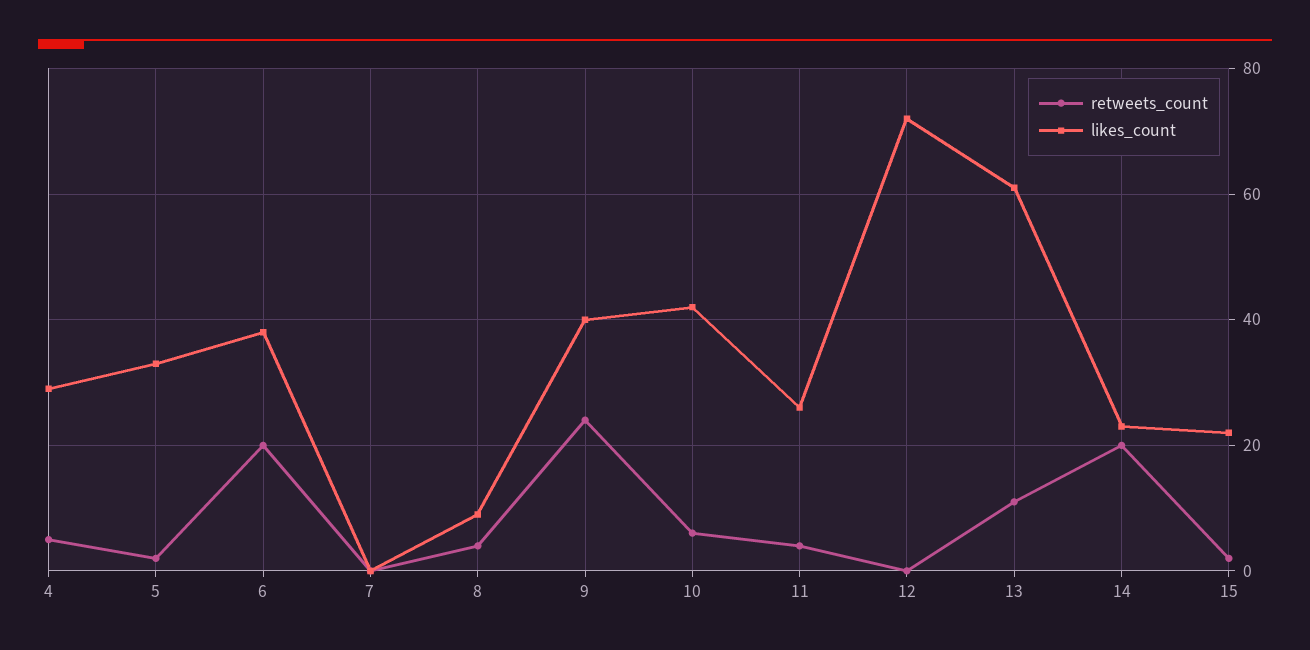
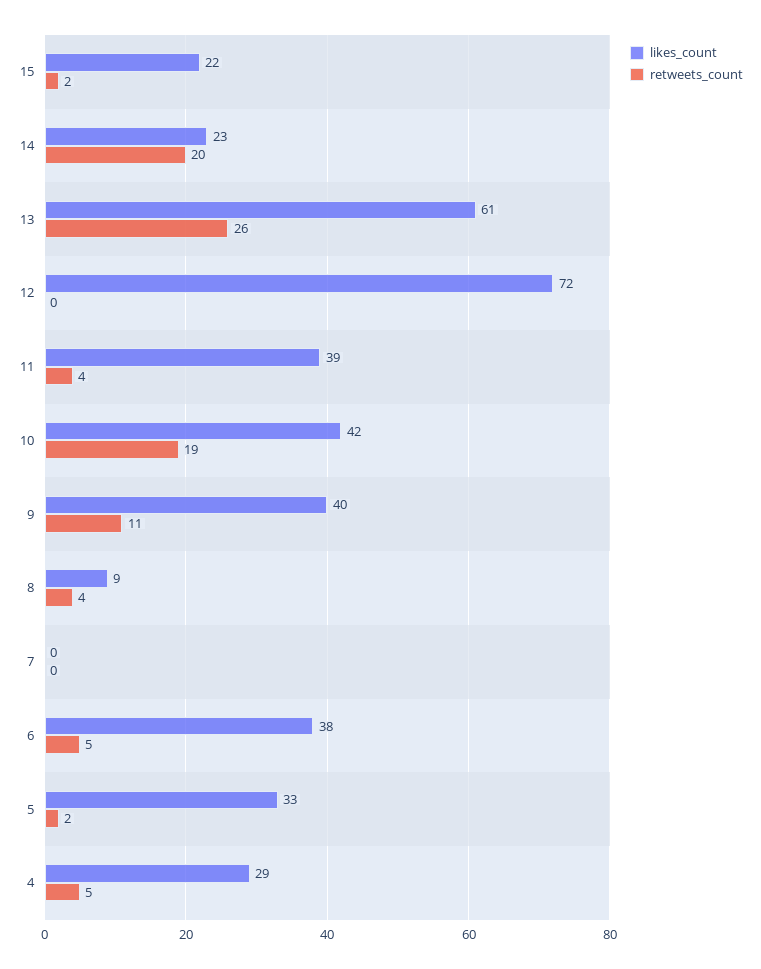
retweets_count, 6: 20 -> 5
retweets_count, 9: 25 -> 11
retweets_count, 10: 5 -> 19
likes_count, 11: 25 -> 39
retweets_count, 13: 10 -> 26

